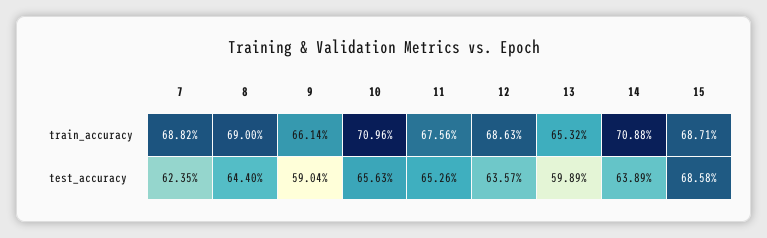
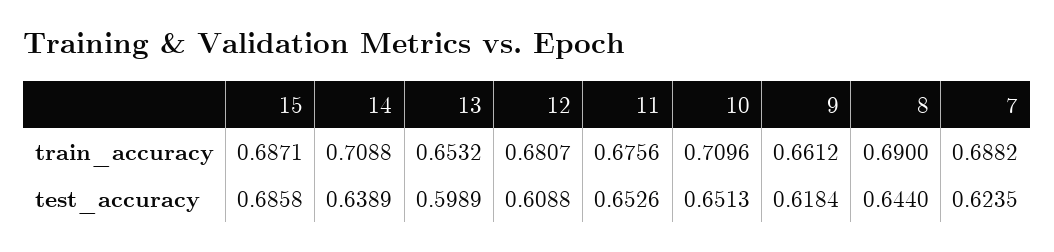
9, train_accuracy: 0.6614 -> 0.6612
12, train_accuracy: 0.6863 -> 0.6807
9, test_accuracy: 0.5904 -> 0.6184
10, test_accuracy: 0.6563 -> 0.6513
12, test_accuracy: 0.6357 -> 0.6088

